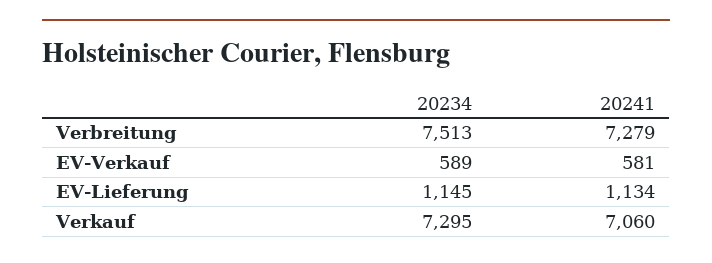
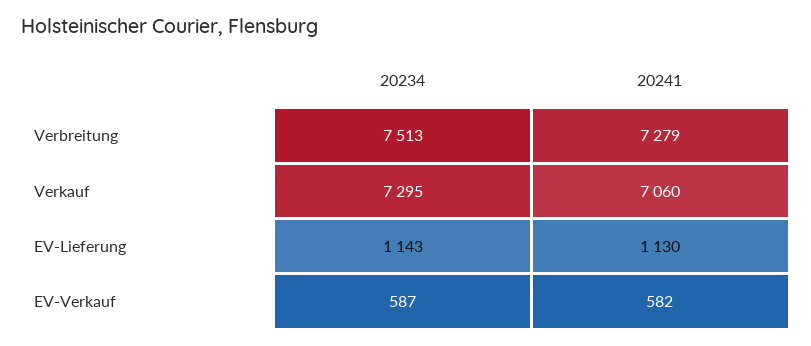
20234, EV-Verkauf: 589 -> 587
20241, EV-Verkauf: 581 -> 582
20234, EV-Lieferung: 1145 -> 1143
20241, EV-Lieferung: 1134 -> 1130

